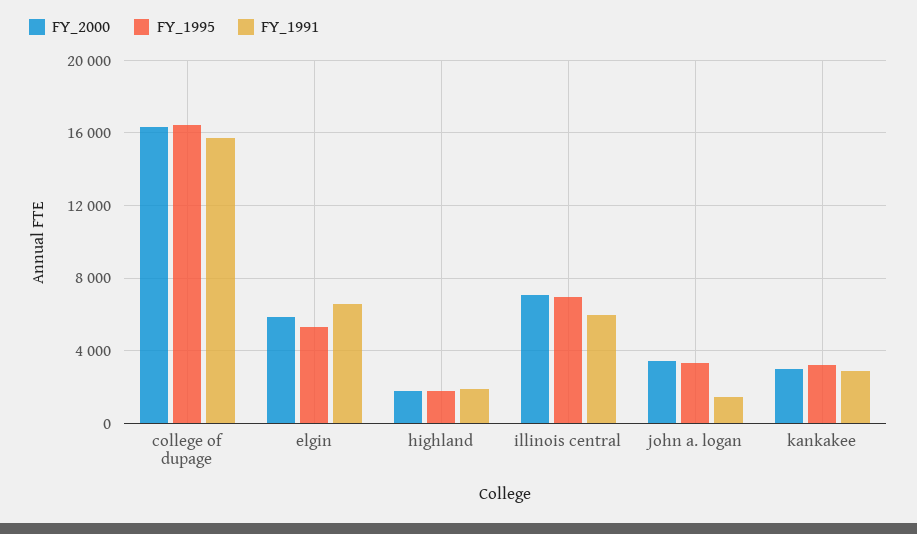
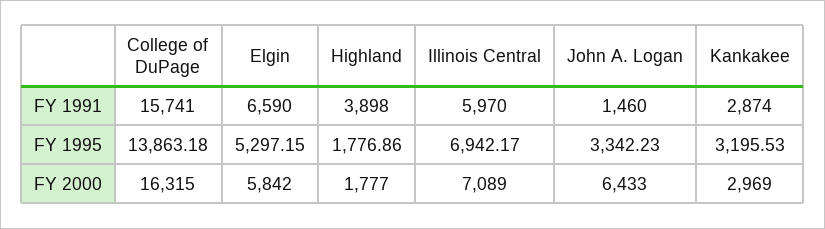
FY_1995, college of dupage: 16500 -> 13863.18
FY_1991, highland: 2000 -> 3898
FY_2000, john a. logan: 3500 -> 6433

